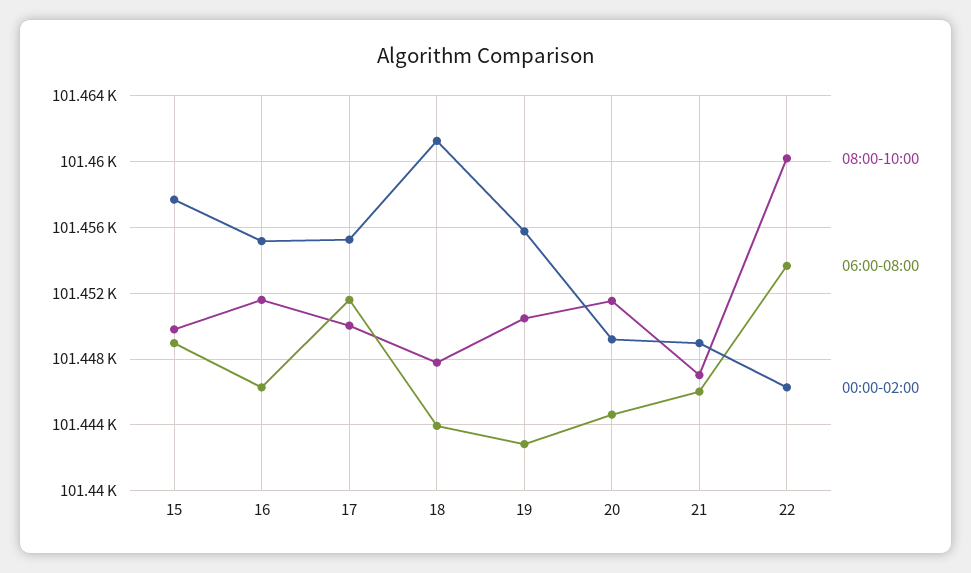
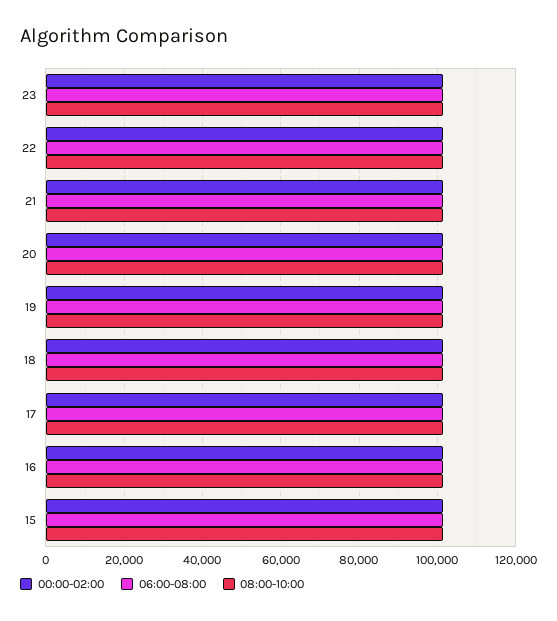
00:00-02:00, 23: none -> 102000
06:00-08:00, 23: none -> 102000
08:00-10:00, 23: none -> 102000

